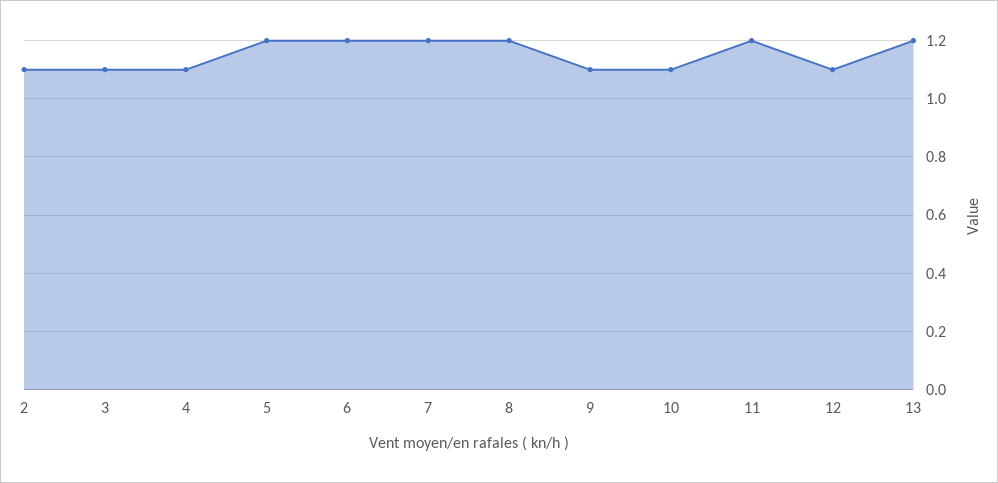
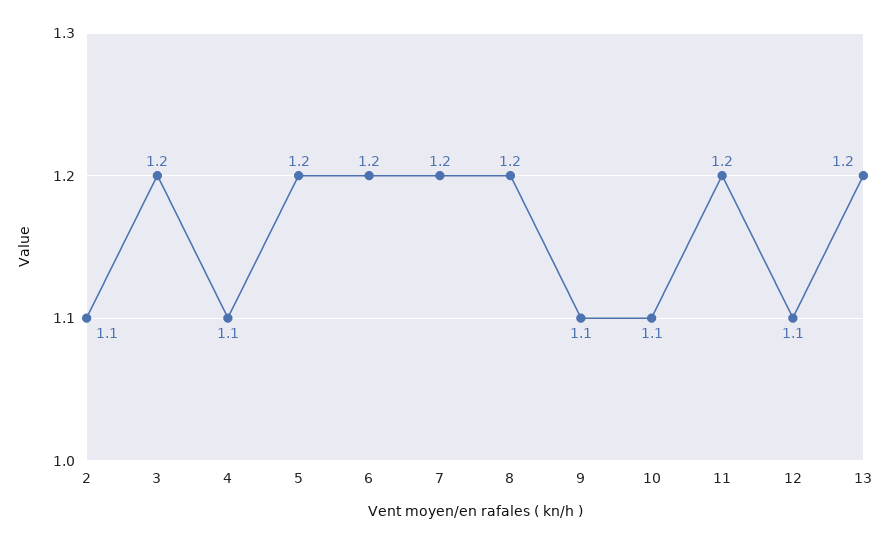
3: 1.1 -> 1.2

